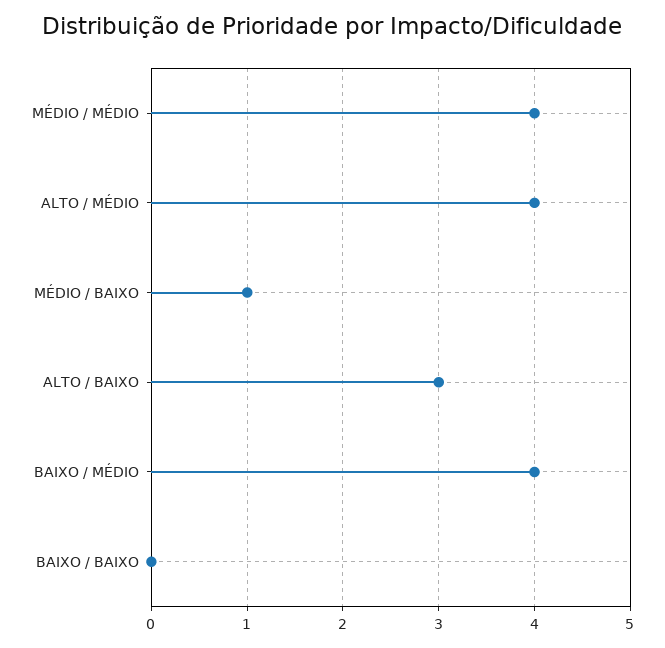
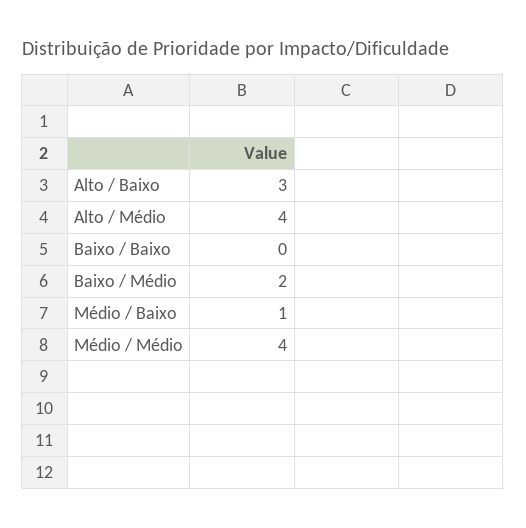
BAIXO / MÉDIO: 4 -> 2

